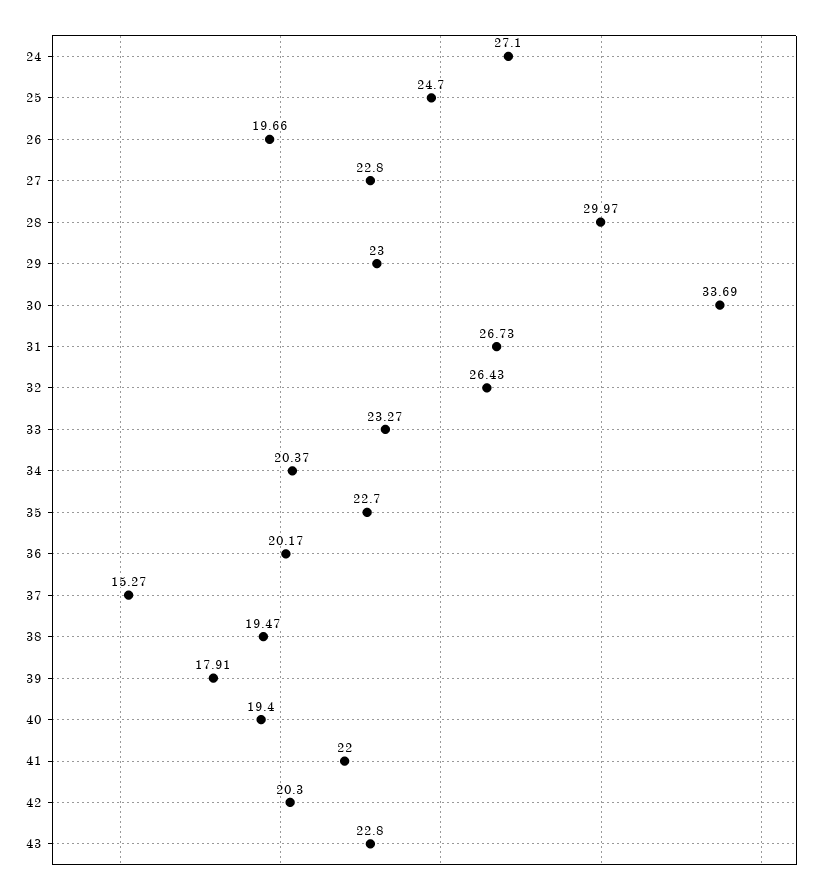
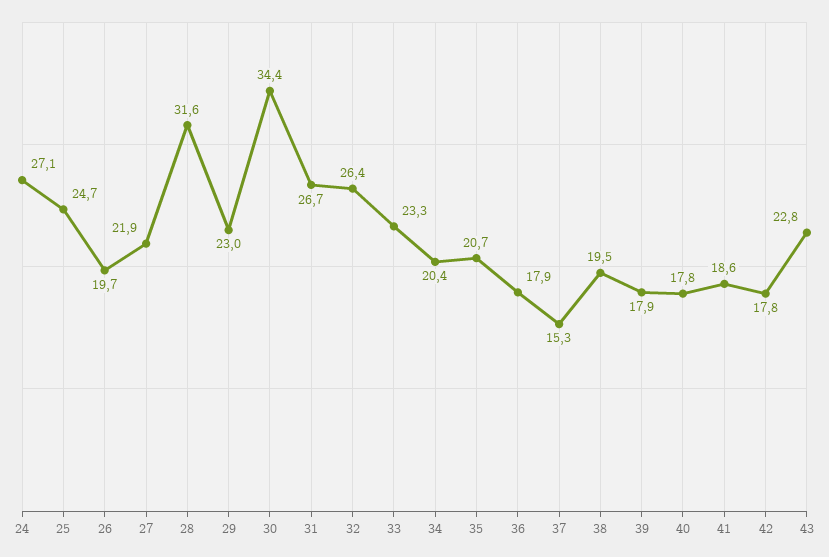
27: 22.8 -> 21.9
28: 29.97 -> 31.6
30: 33.69 -> 34.4
35: 22.7 -> 20.7
36: 20.17 -> 17.9
40: 19.4 -> 17.8
41: 22 -> 18.6
42: 20.3 -> 17.8

